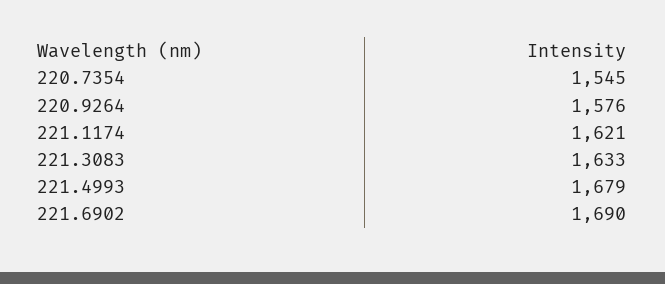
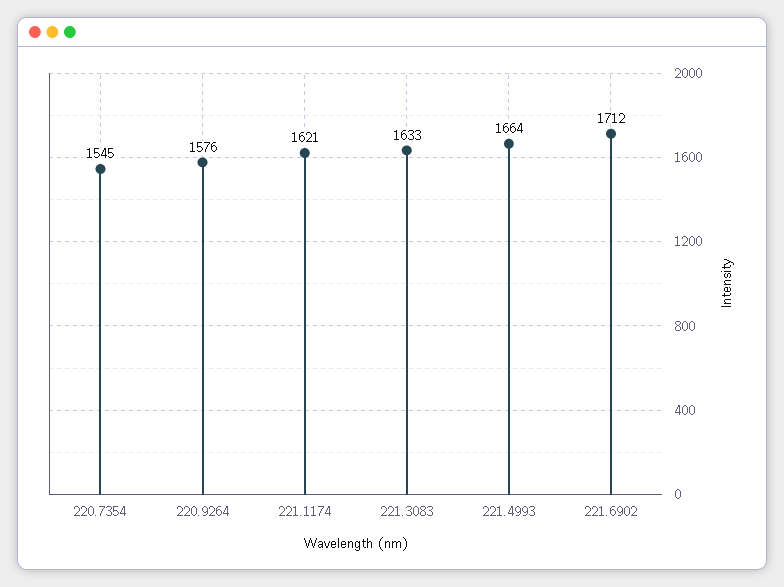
221.4993: 1679 -> 1664
221.6902: 1690 -> 1712

